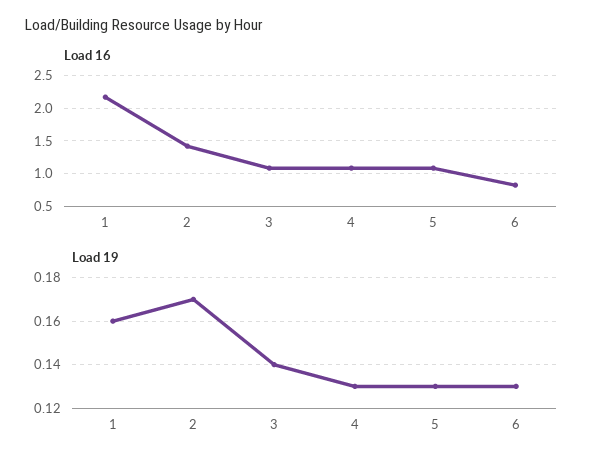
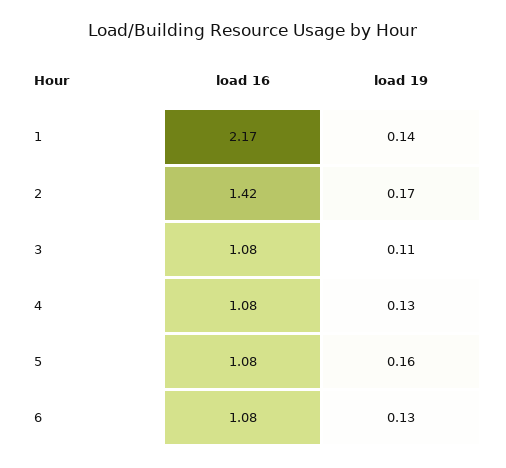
Load 16, 6: 0.8 -> 1.08
Load 19, 1: 0.16 -> 0.14
Load 19, 3: 0.14 -> 0.11
Load 19, 5: 0.13 -> 0.16

